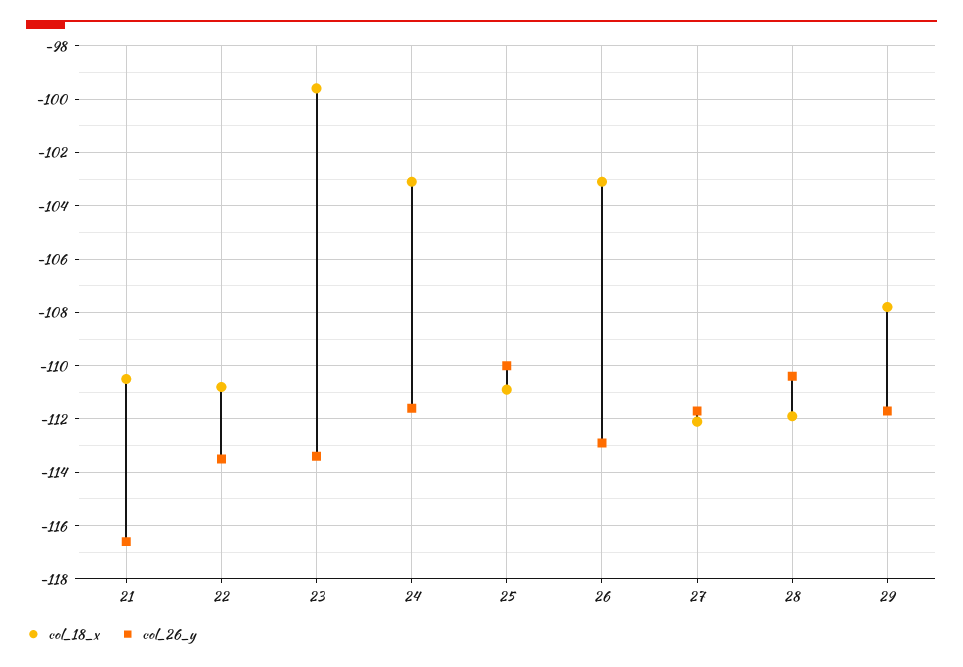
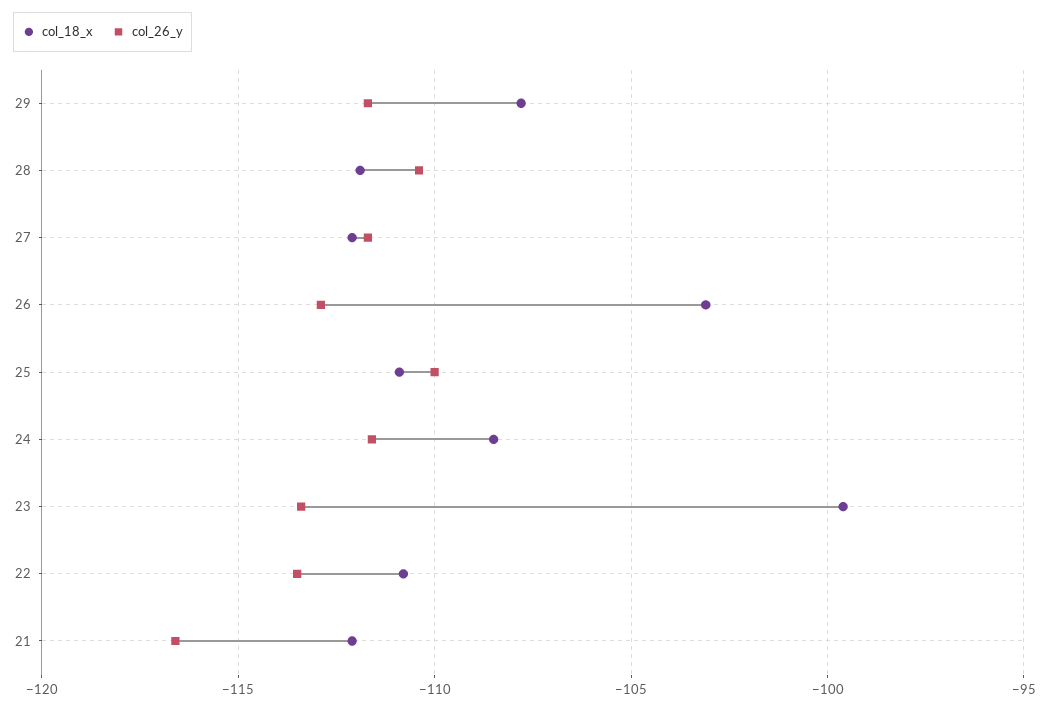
col_18_x, 21: -110.5 -> -112
col_18_x, 24: -103 -> -108.5

